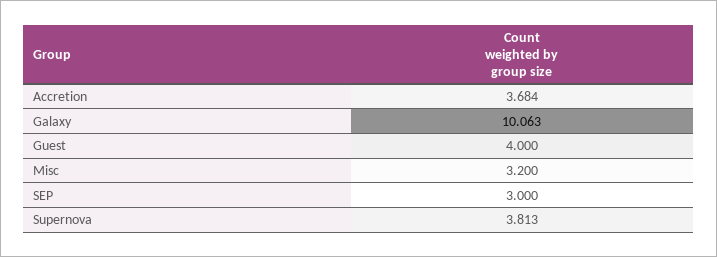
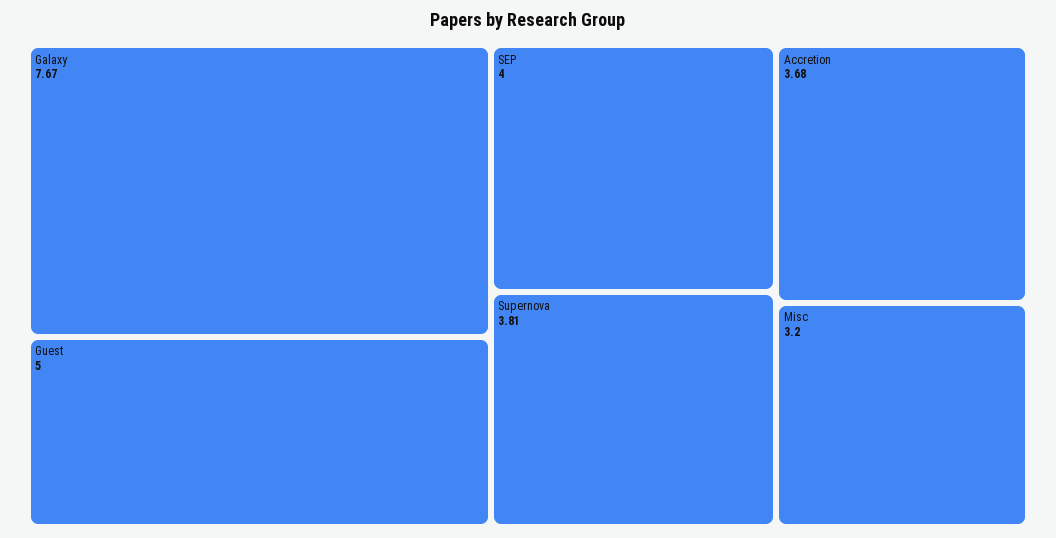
Galaxy: 10.063 -> 7.67
Guest: 4 -> 5
SEP: 3 -> 4

